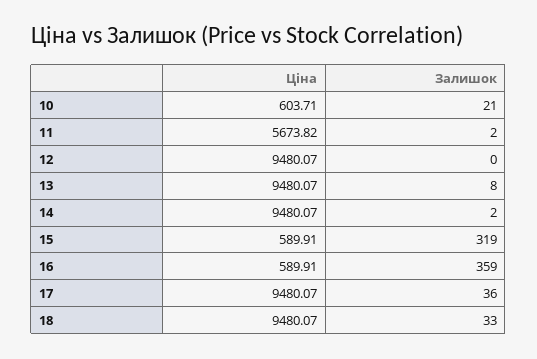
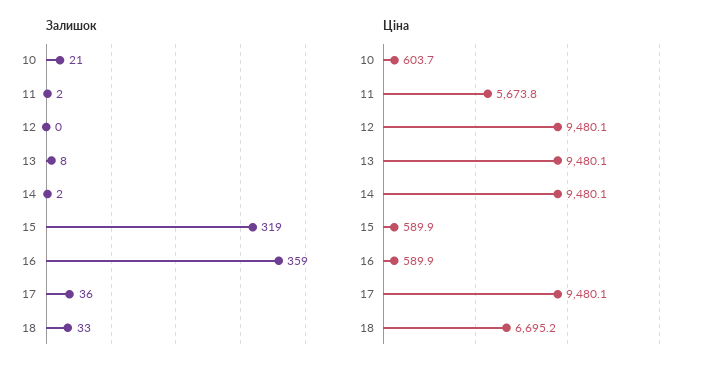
Ціна, 18: 9480.07 -> 6695.2

